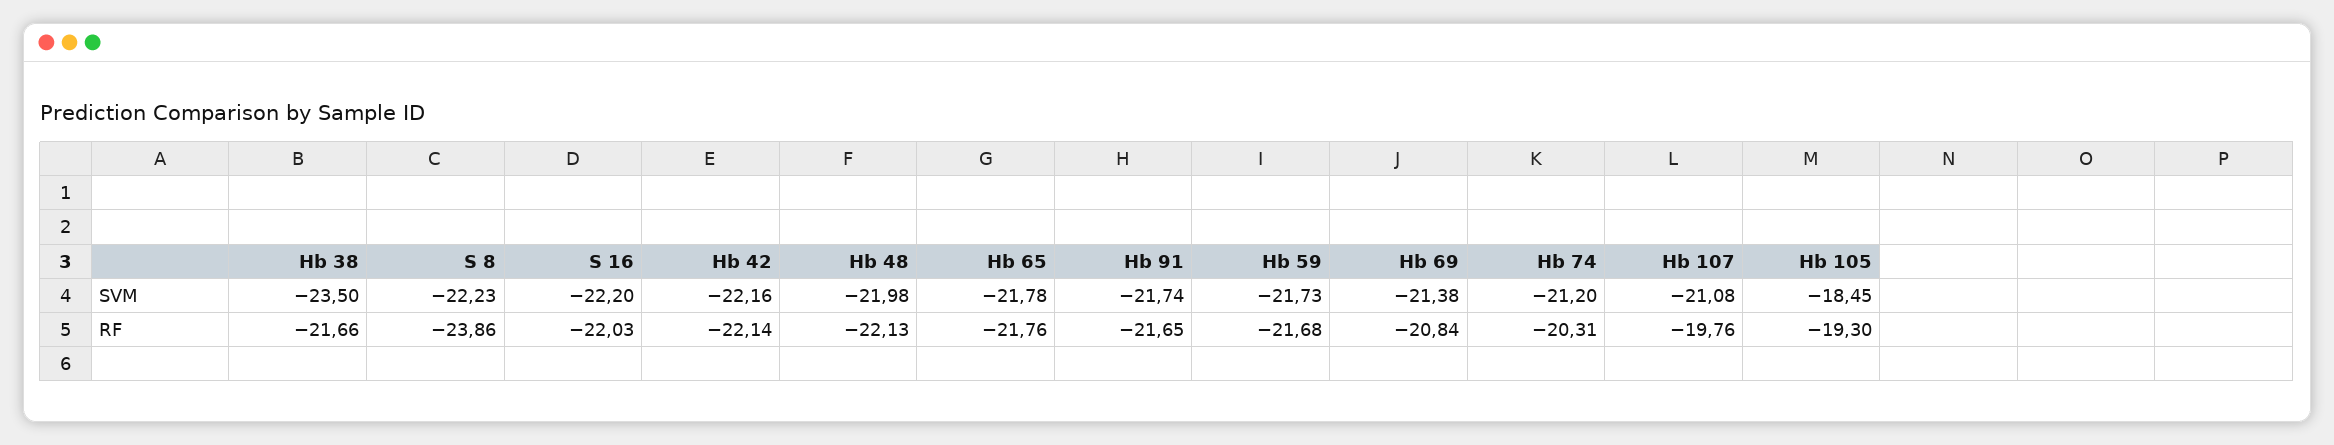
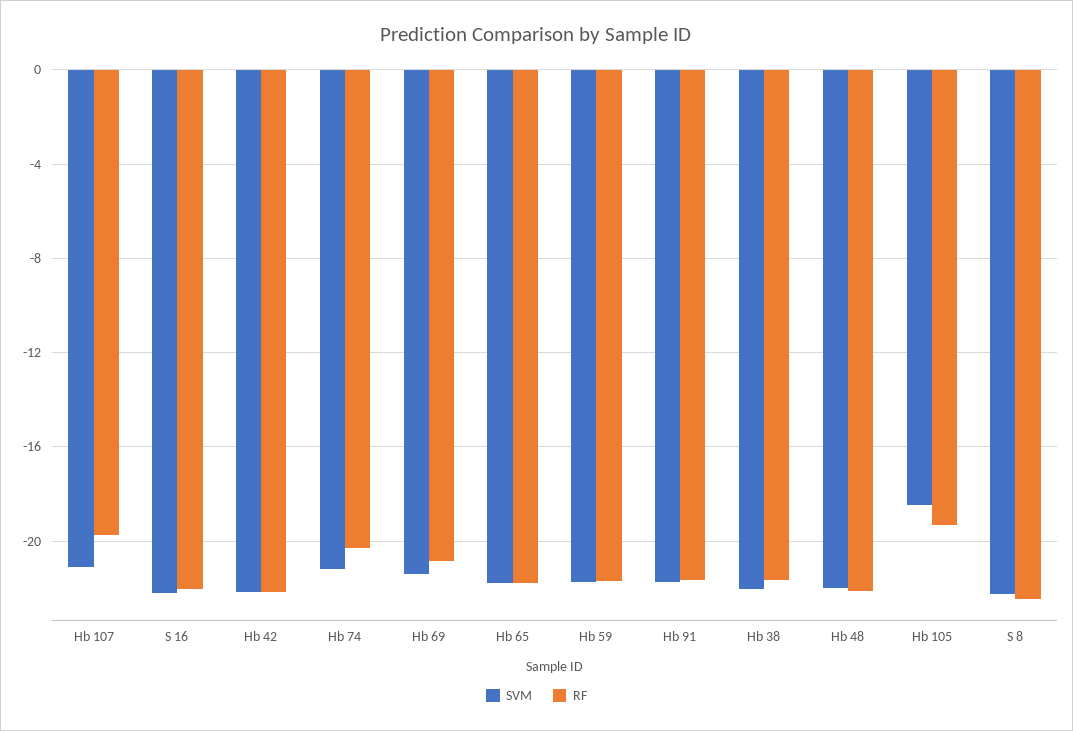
SVM, Hb 38: -23.5 -> -22
RF, S 8: -23.86 -> -22.5

